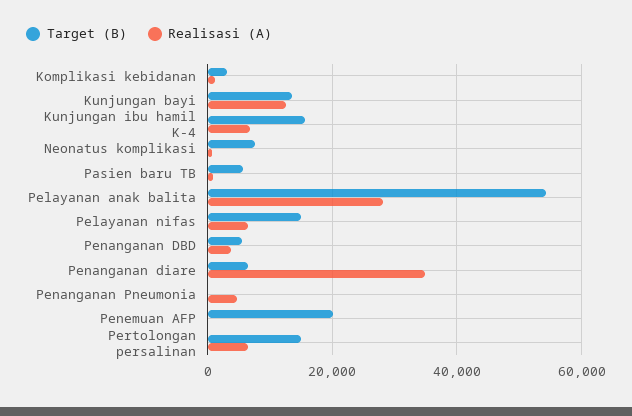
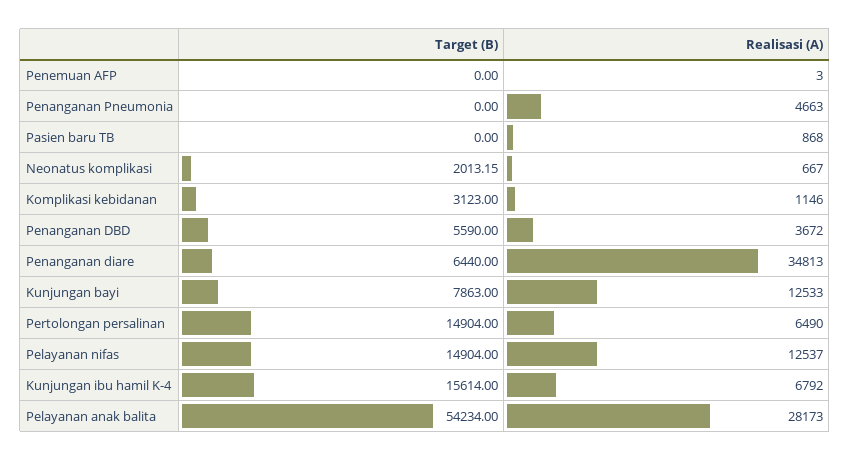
Target (B), Kunjungan bayi: 14000 -> 7863
Target (B), Neonatus komplikasi: 8000 -> 2013.15
Target (B), Pasien baru TB: 6000 -> 0
Realisasi (A), Pelayanan nifas: 6000 -> 12537
Target (B), Penemuan AFP: 20000 -> 0

